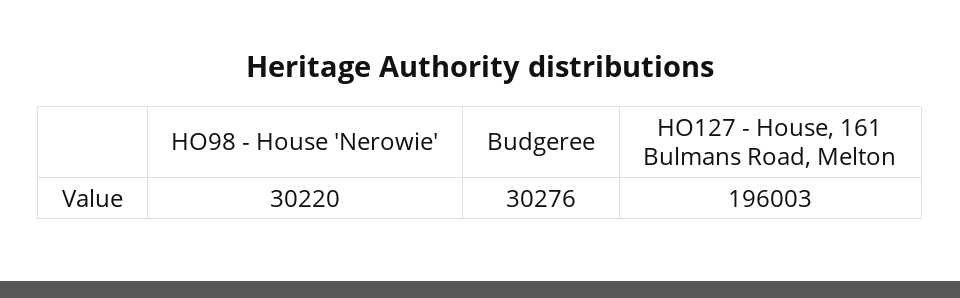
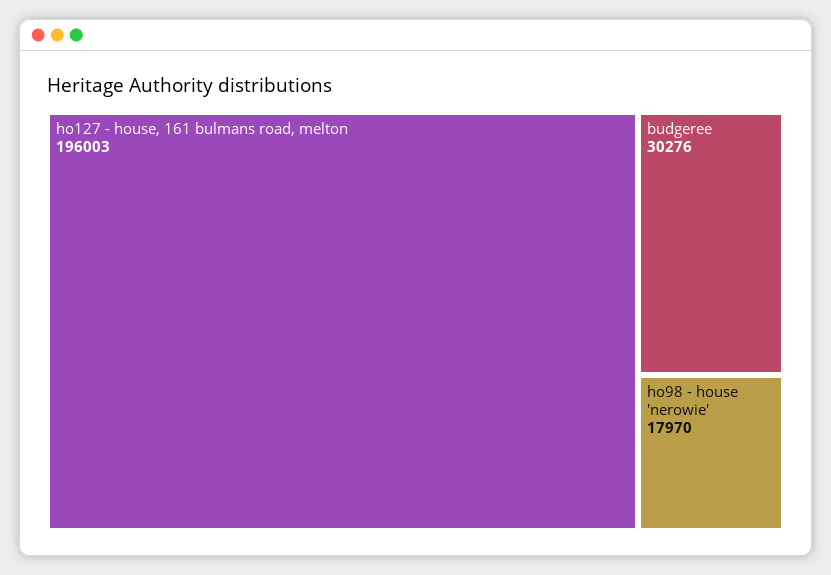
HO98 - House 'Nerowie': 30220 -> 17970

